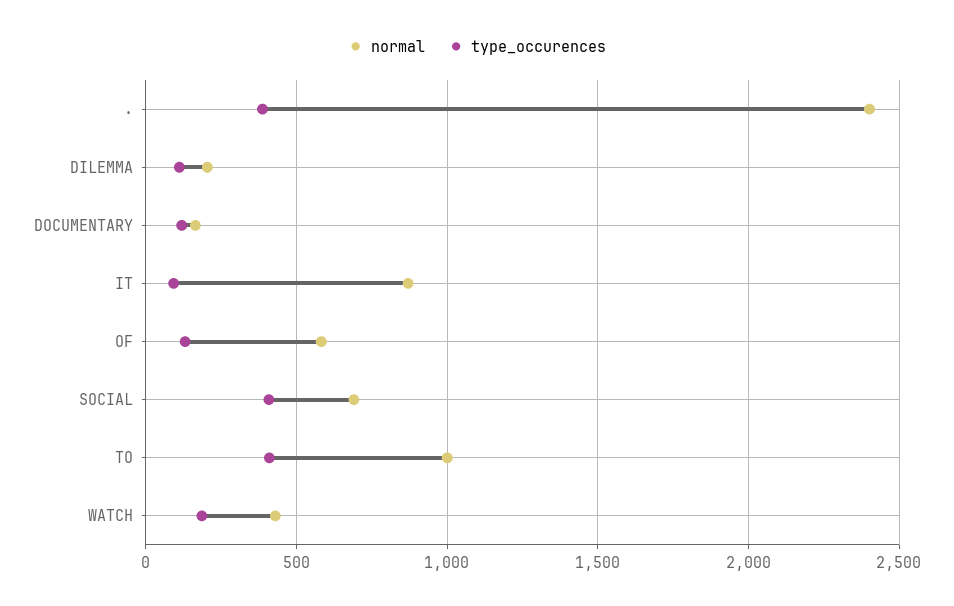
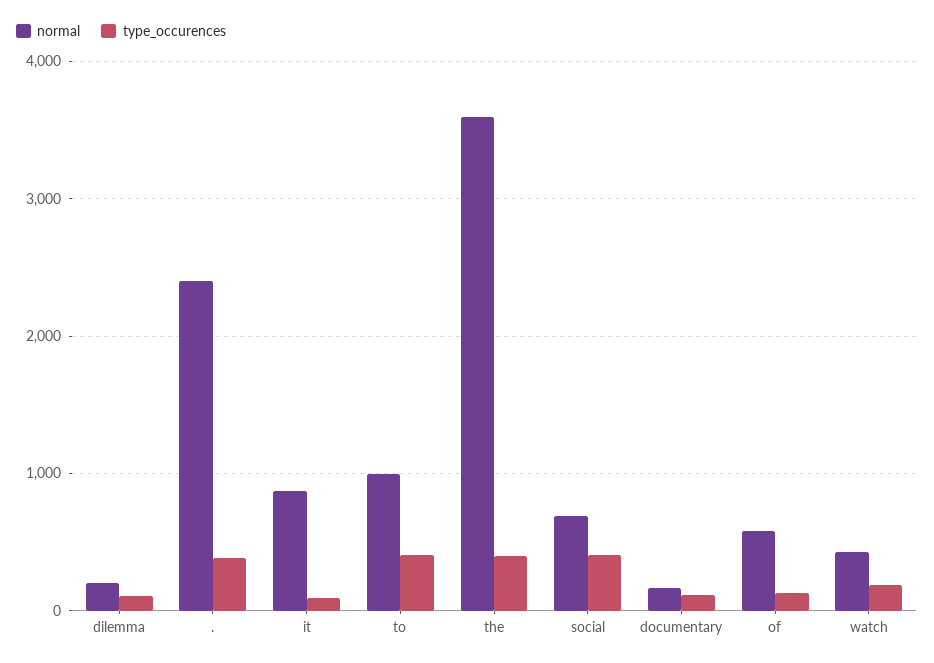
normal, the: none -> 3600
type_occurences, the: none -> 400

